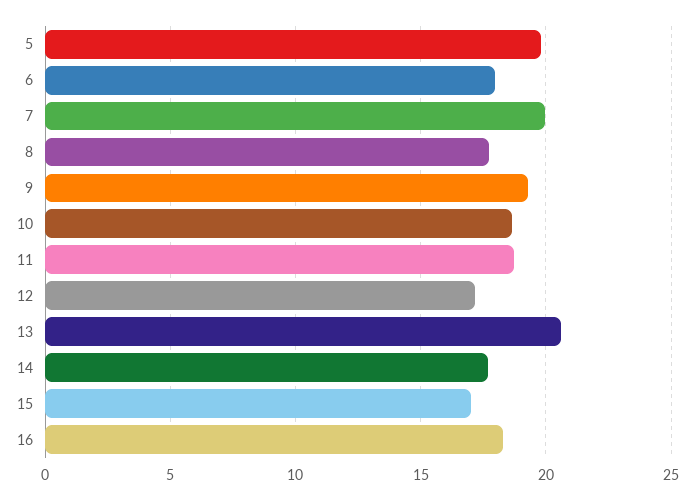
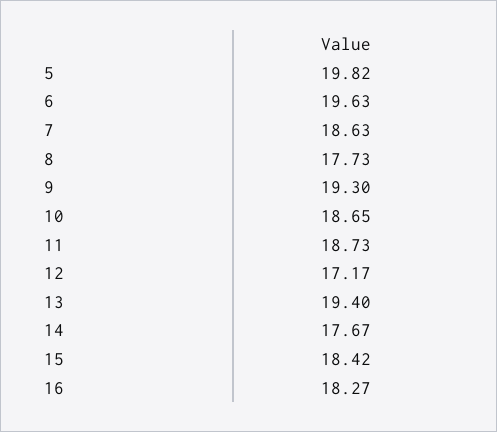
6: 18 -> 19.63
7: 20 -> 18.63
13: 20.5 -> 19.4
15: 17 -> 18.42

